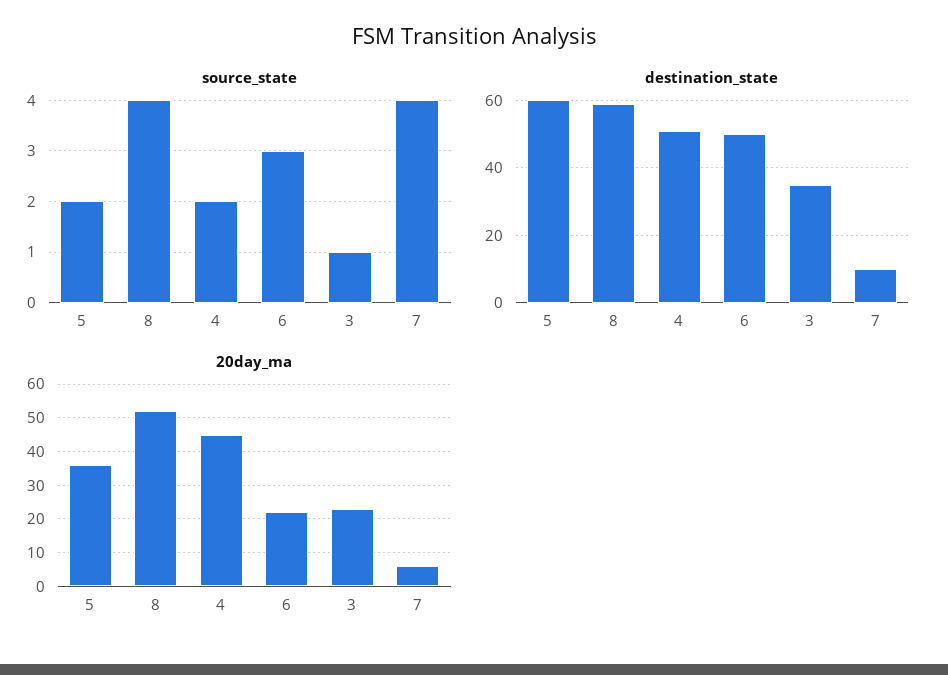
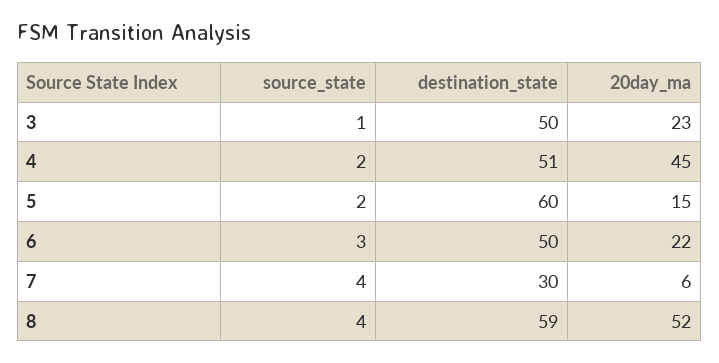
destination_state, 3: 35 -> 50
destination_state, 7: 10 -> 30
20day_ma, 5: 35 -> 15

